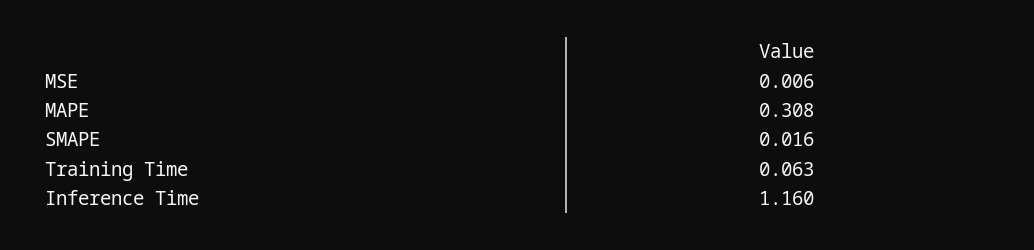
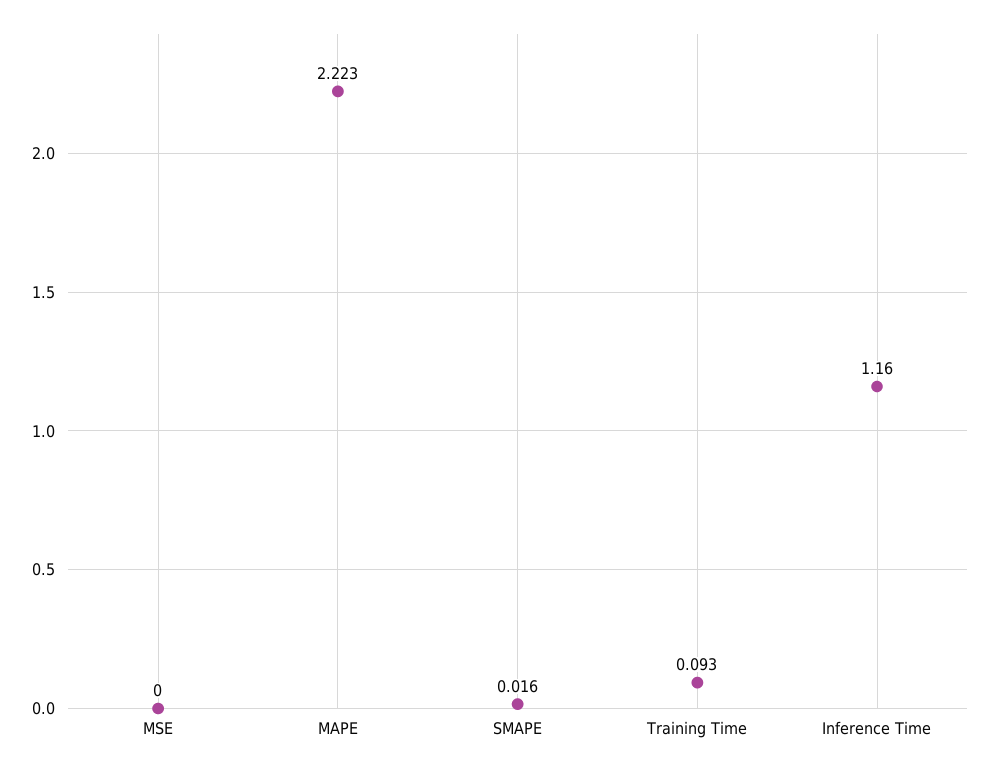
MSE: 0.006 -> 0
MAPE: 0.308 -> 2.223
Training Time: 0.063 -> 0.093

